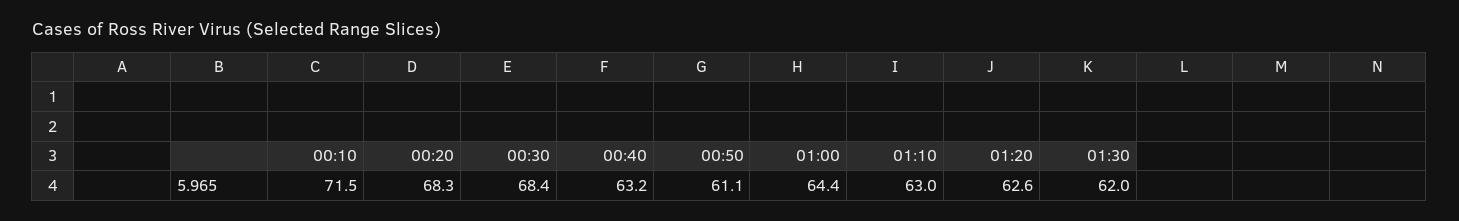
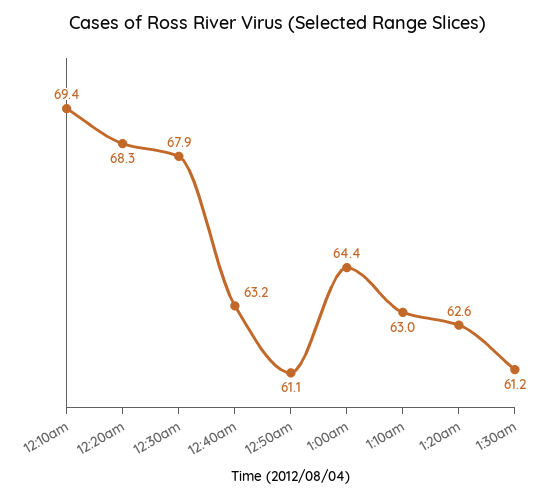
00:10: 71.5 -> 69.4
00:30: 68.4 -> 67.9
01:30: 62 -> 61.2

